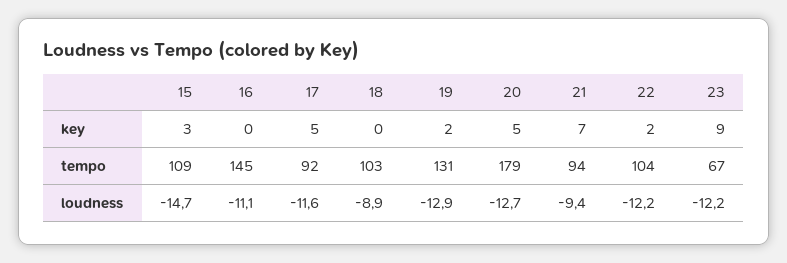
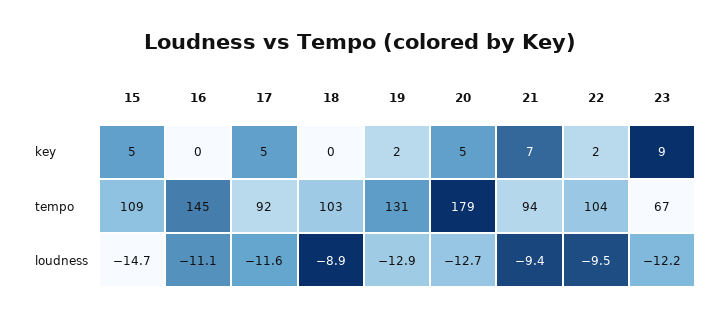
15, key: 3 -> 5
22, loudness: -12.2 -> -9.5

